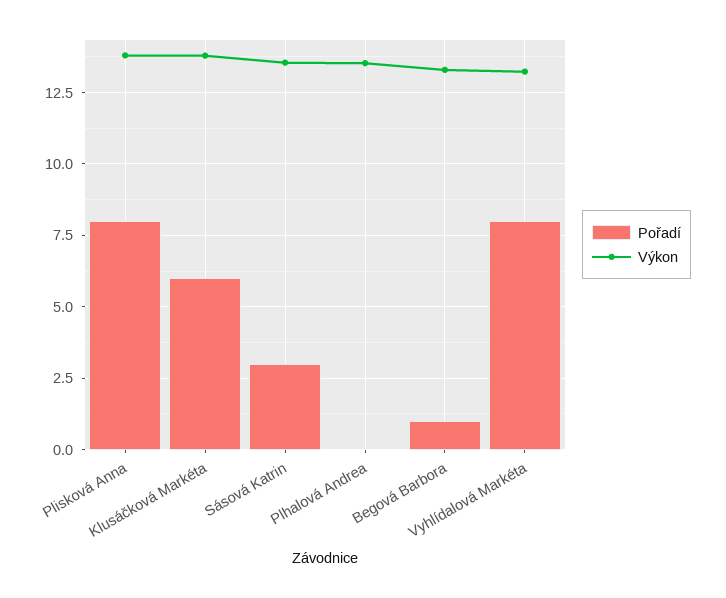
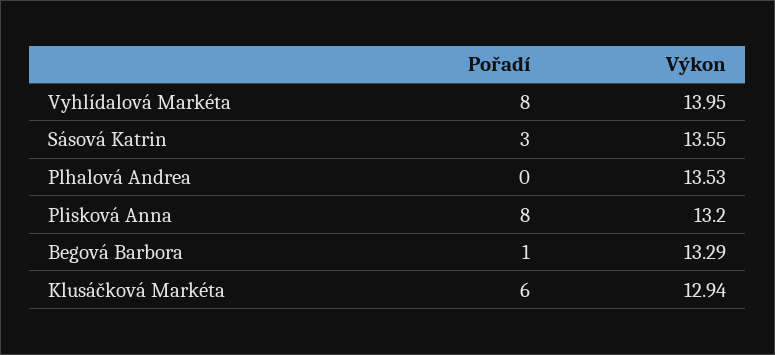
Výkon, Plisková Anna: 13.75 -> 13.2
Výkon, Klusáčková Markéta: 13.75 -> 12.94
Výkon, Vyhlídalová Markéta: 13.25 -> 13.95

